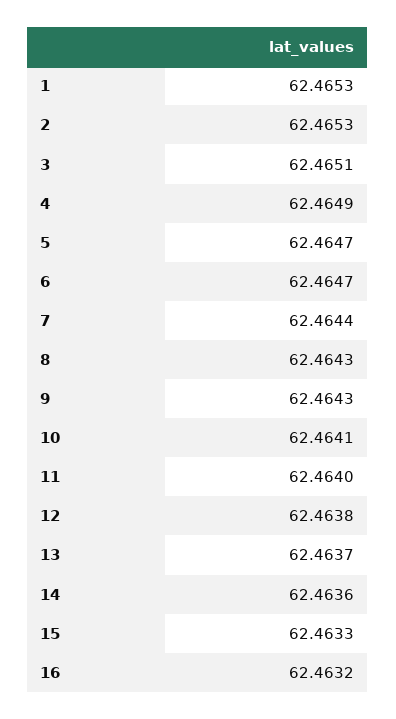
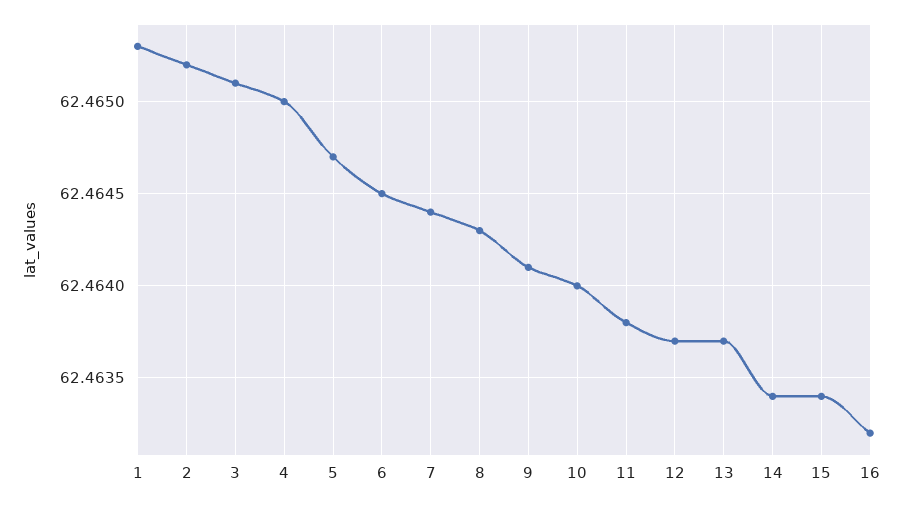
2: 62.4653 -> 62.4652
4: 62.4649 -> 62.465
6: 62.4647 -> 62.4645
9: 62.4643 -> 62.4641
10: 62.4641 -> 62.464
11: 62.464 -> 62.4638
12: 62.4638 -> 62.4637
14: 62.4636 -> 62.4634
15: 62.4633 -> 62.4634

